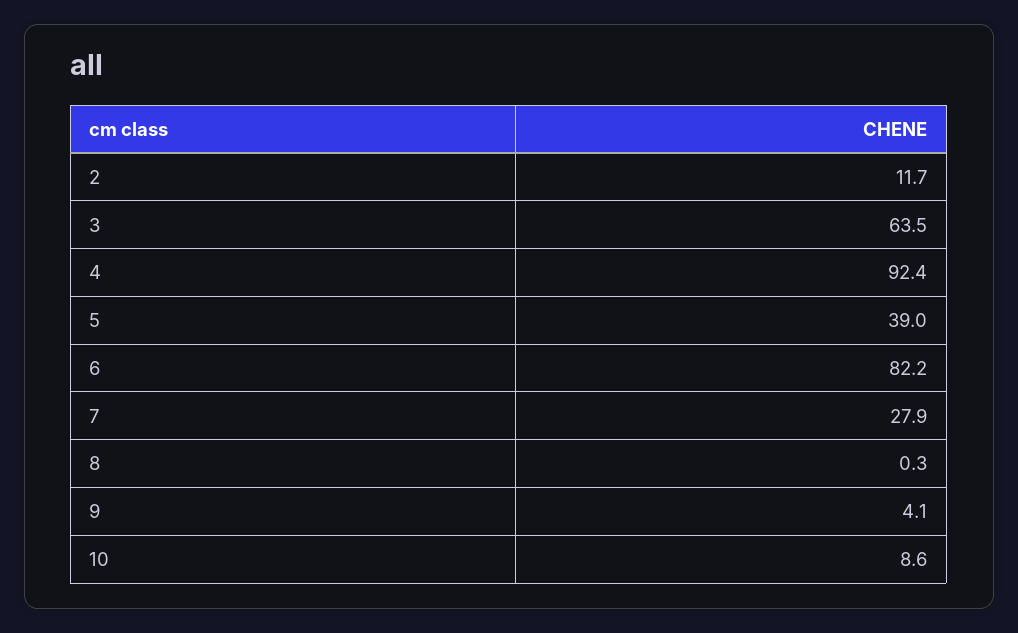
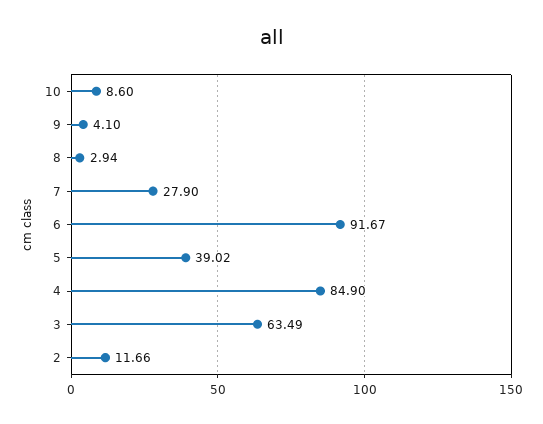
4: 92.4 -> 84.9
6: 82.2 -> 91.67
8: 0.3 -> 2.94

